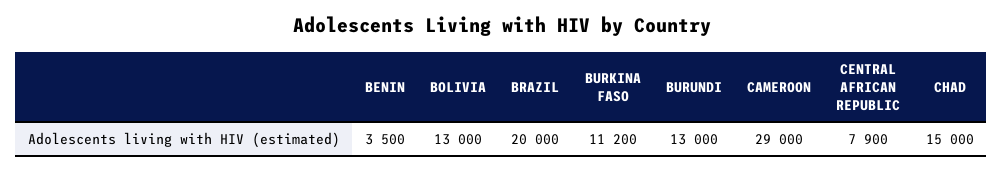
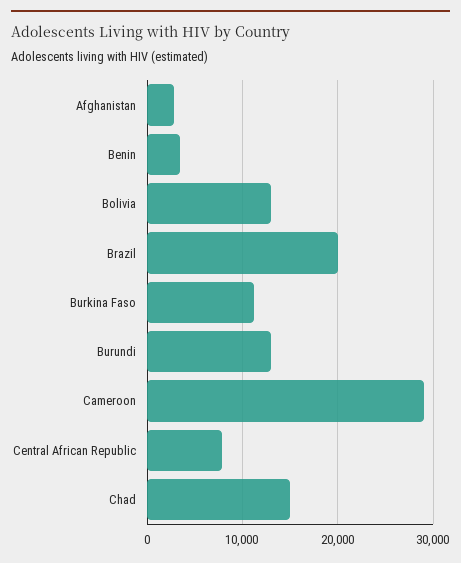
Afghanistan: none -> 3000

